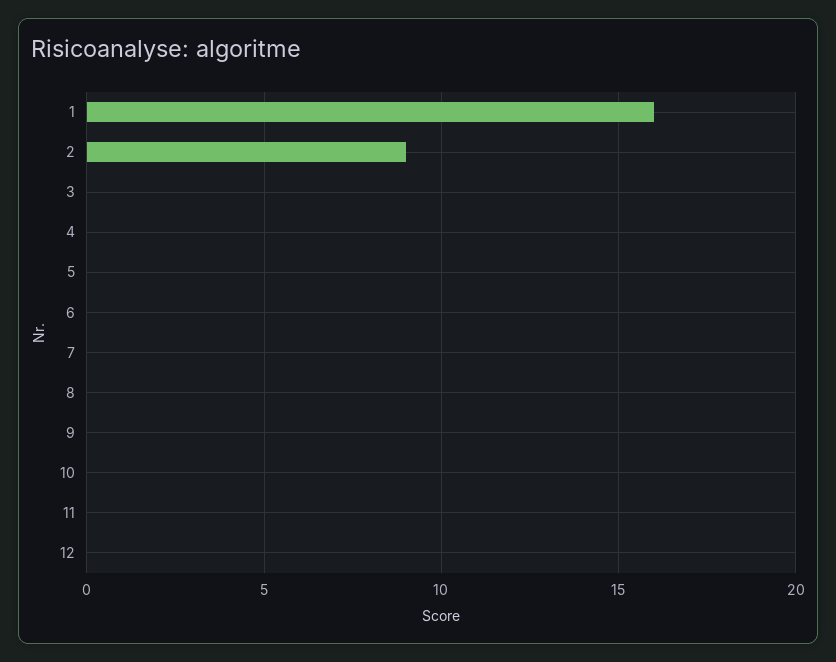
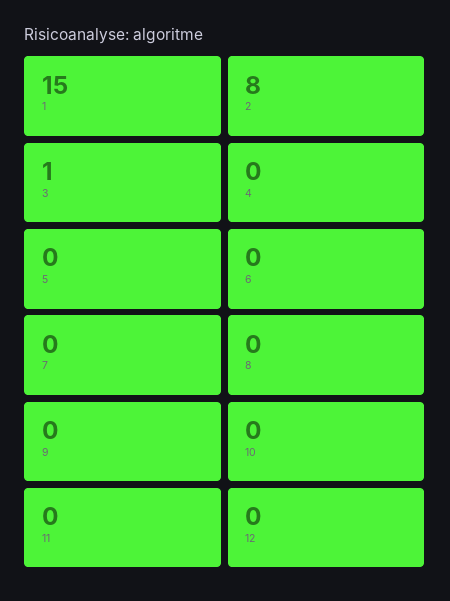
1: 16 -> 15
2: 9 -> 8
3: 0 -> 1

